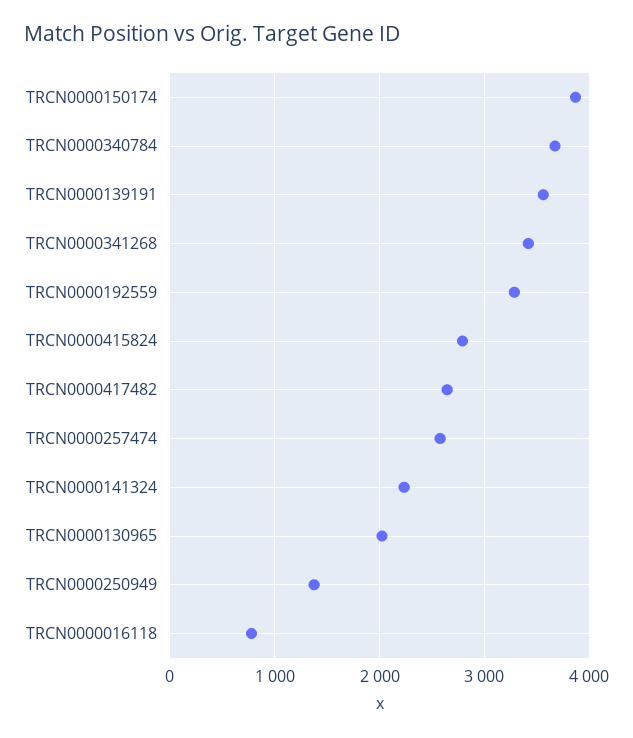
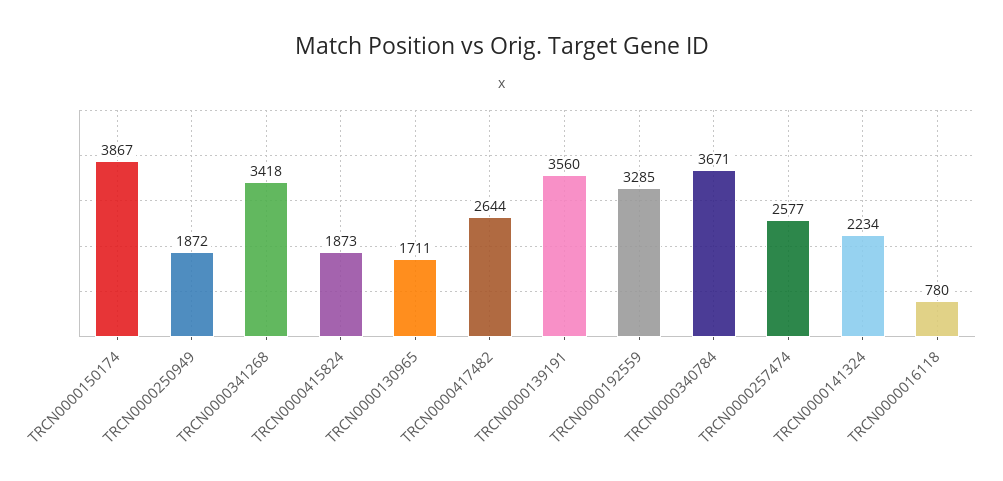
TRCN0000415824: 2800 -> 1873
TRCN0000130965: 2000 -> 1711
TRCN0000250949: 1400 -> 1872

